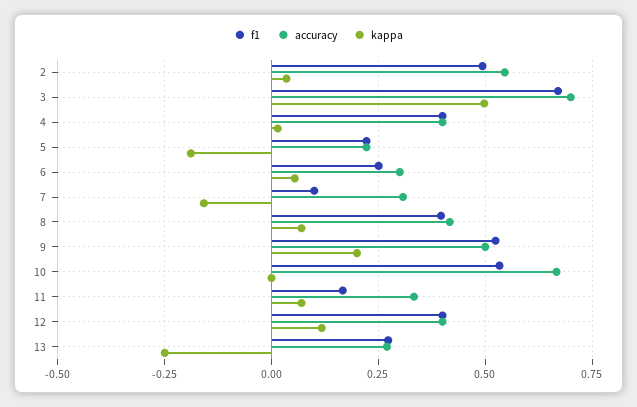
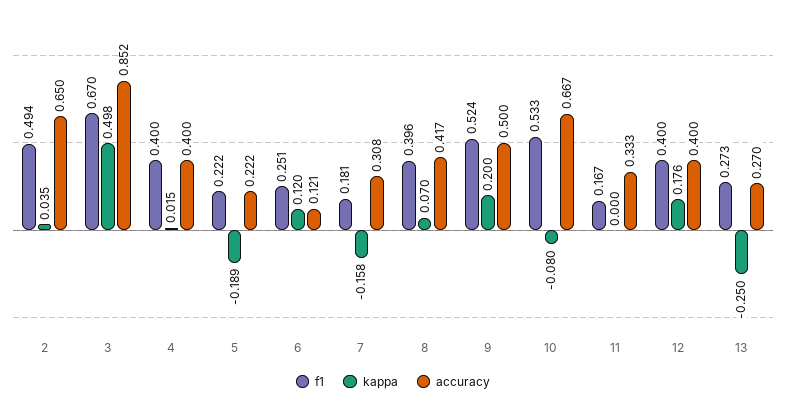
accuracy, 2: 0.55 -> 0.65
accuracy, 3: 0.7 -> 0.852
accuracy, 6: 0.3 -> 0.121
kappa, 6: 0.05 -> 0.12
f1, 7: 0.1 -> 0.181
kappa, 10: 0 -> -0.08
kappa, 11: 0.075 -> 0
kappa, 12: 0.125 -> 0.176

